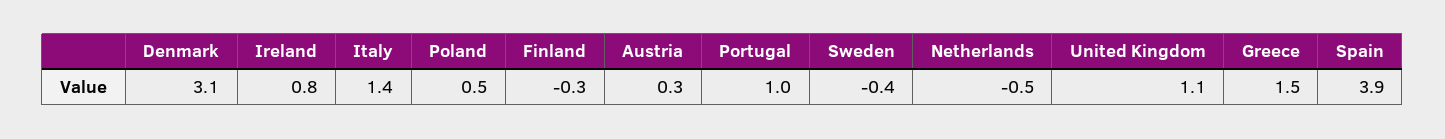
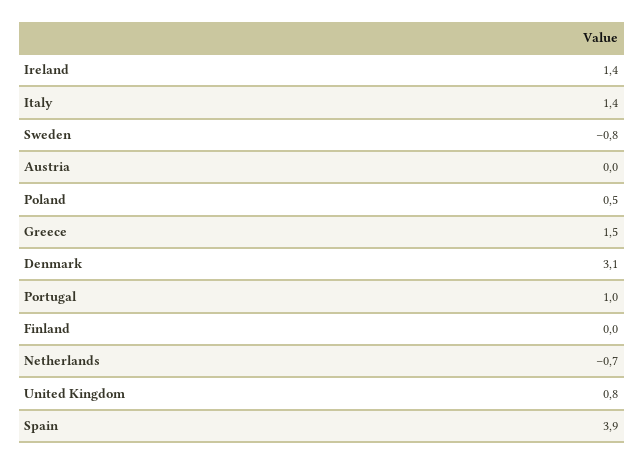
Ireland: 0.8 -> 1.4
Finland: -0.3 -> 0
Austria: 0.3 -> 0
Sweden: -0.4 -> -0.8
Netherlands: -0.5 -> -0.7
United Kingdom: 1.1 -> 0.8

